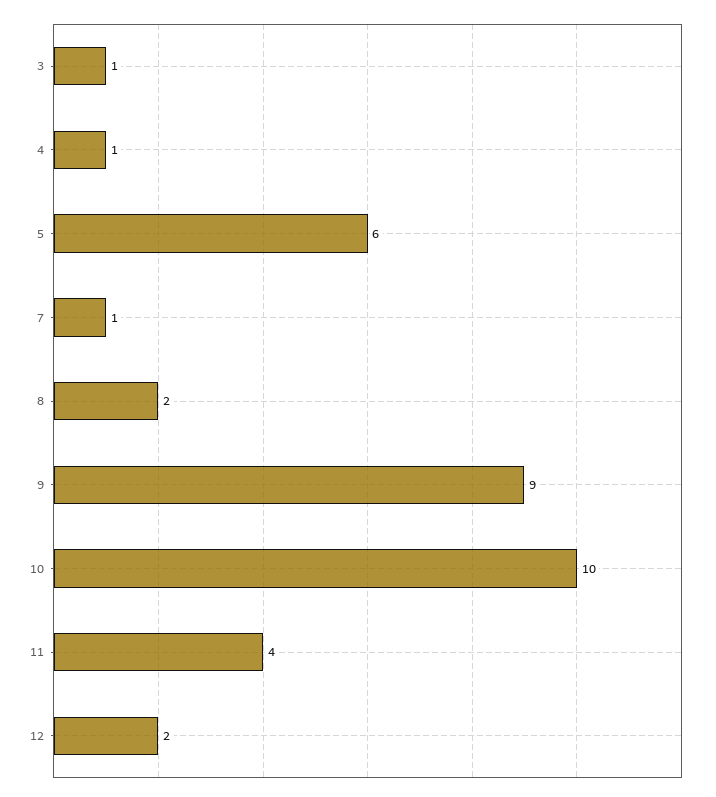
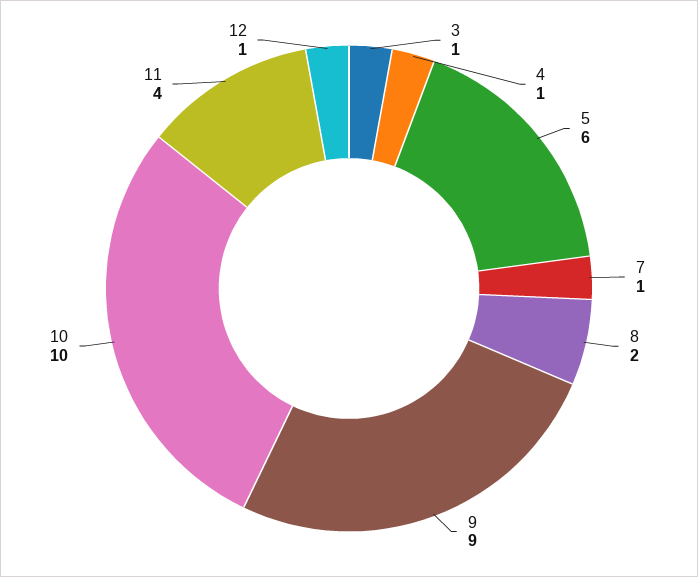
12: 2 -> 1

